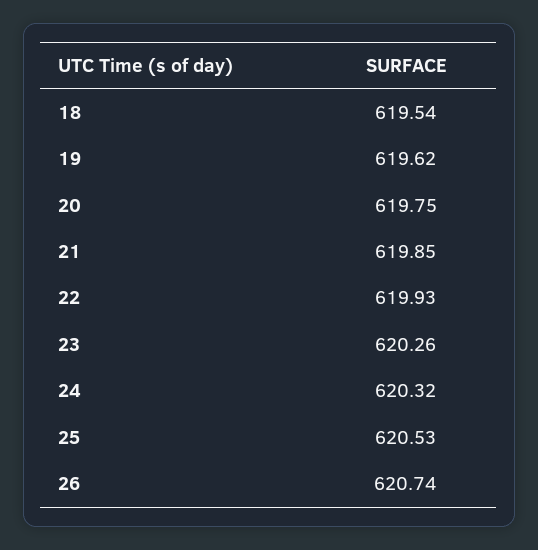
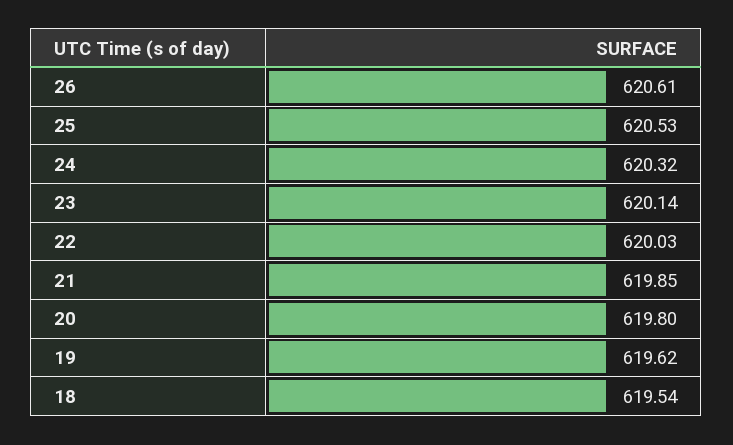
20: 619.75 -> 619.8
22: 619.93 -> 620.03
23: 620.26 -> 620.14
26: 620.74 -> 620.61

